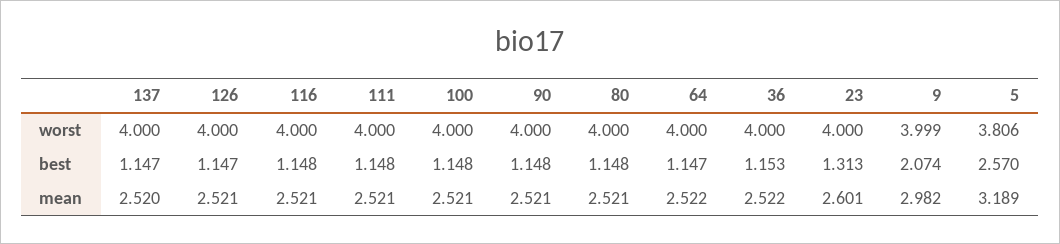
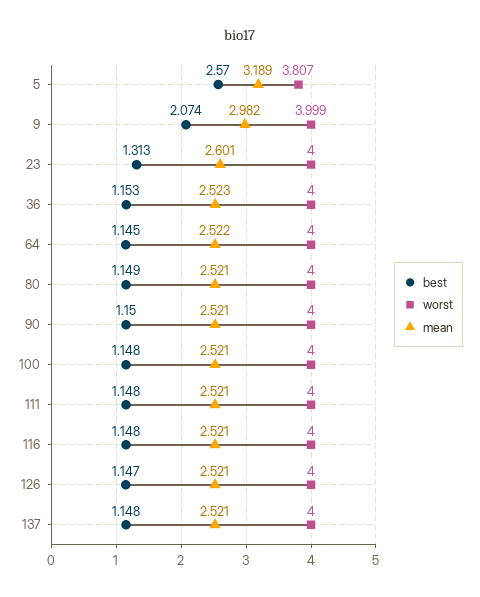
worst, 5: 3.806 -> 3.807
best, 137: 1.147 -> 1.148
best, 90: 1.148 -> 1.15
best, 80: 1.148 -> 1.149
best, 64: 1.147 -> 1.145
mean, 137: 2.52 -> 2.521
mean, 36: 2.522 -> 2.523

